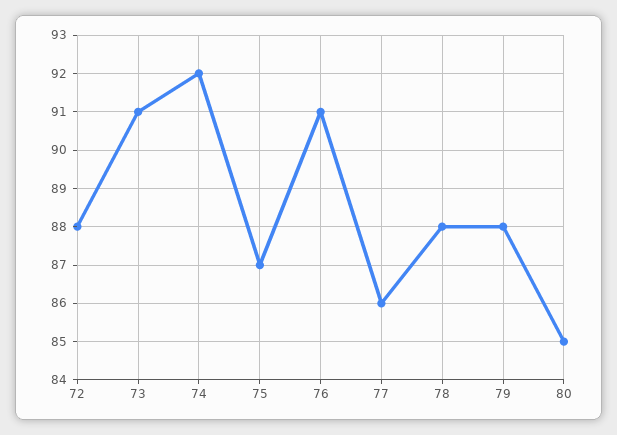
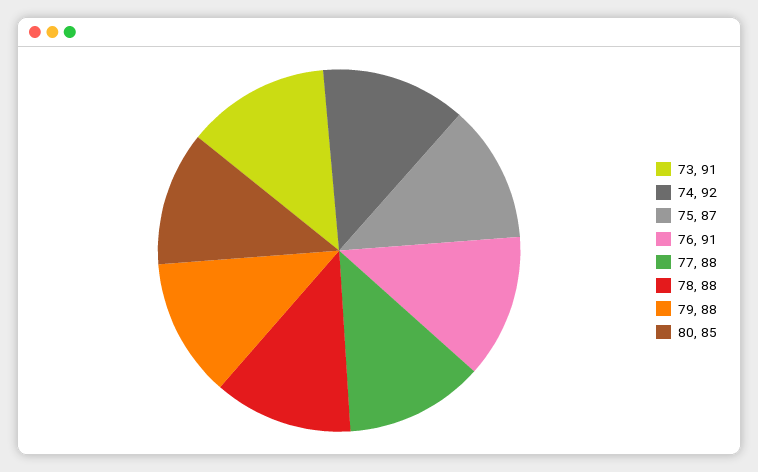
72: 88 -> none
77: 86 -> 88

